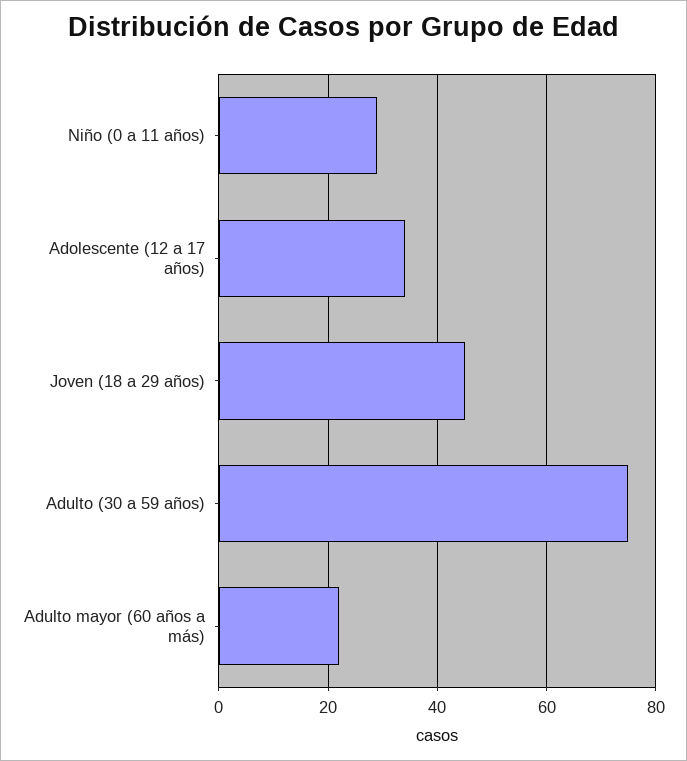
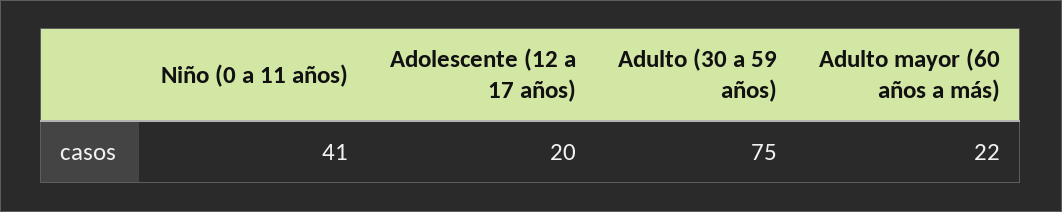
Niño (0 a 11 años): 30 -> 41
Adolescente (12 a 17 años): 35 -> 20
Joven (18 a 29 años): 45 -> none

